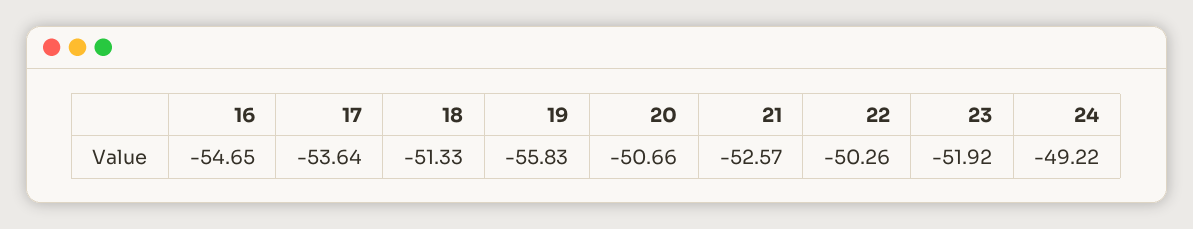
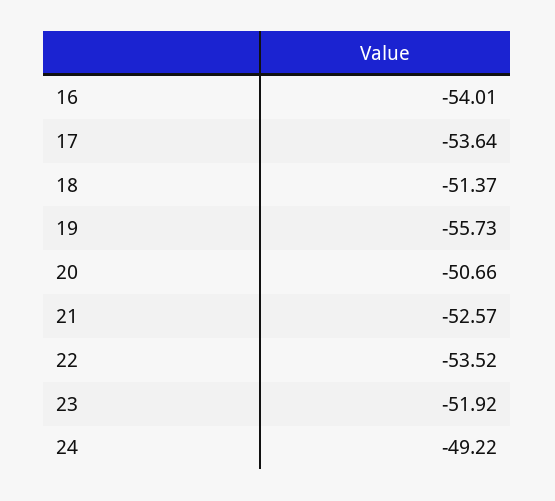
16: -54.65 -> -54.01
18: -51.33 -> -51.37
19: -55.83 -> -55.73
22: -50.26 -> -53.52

